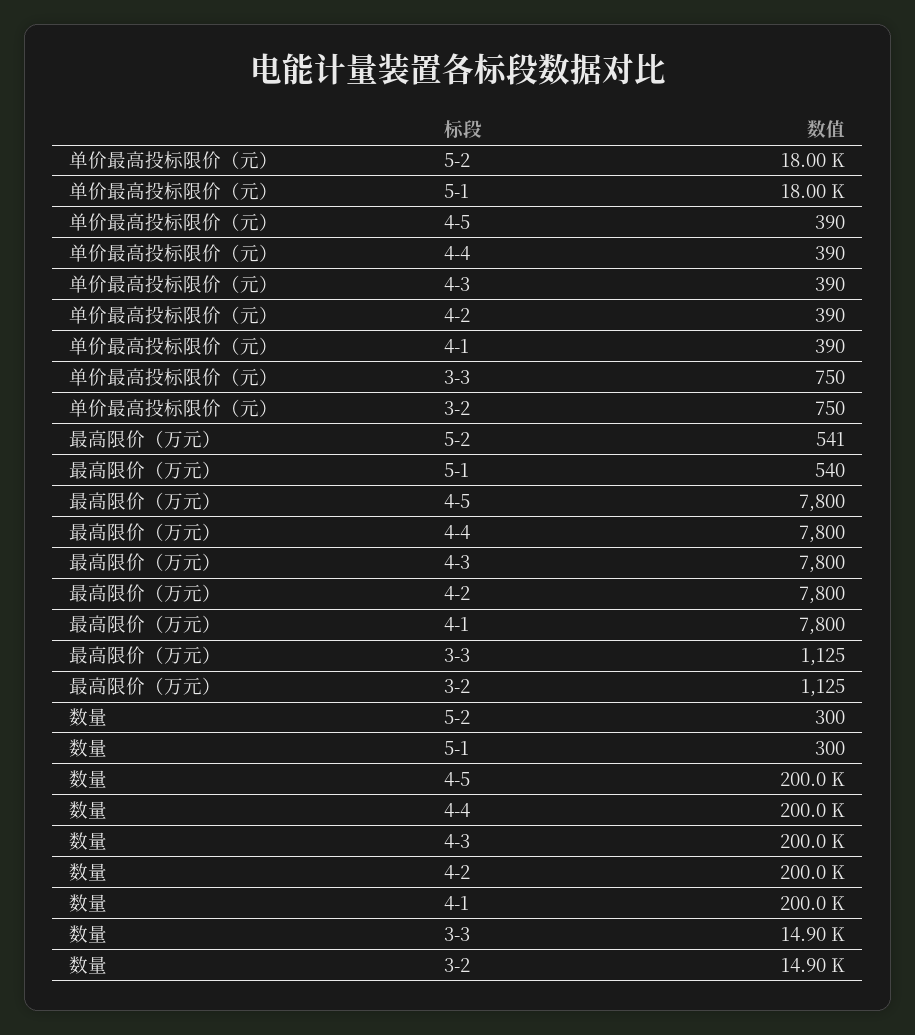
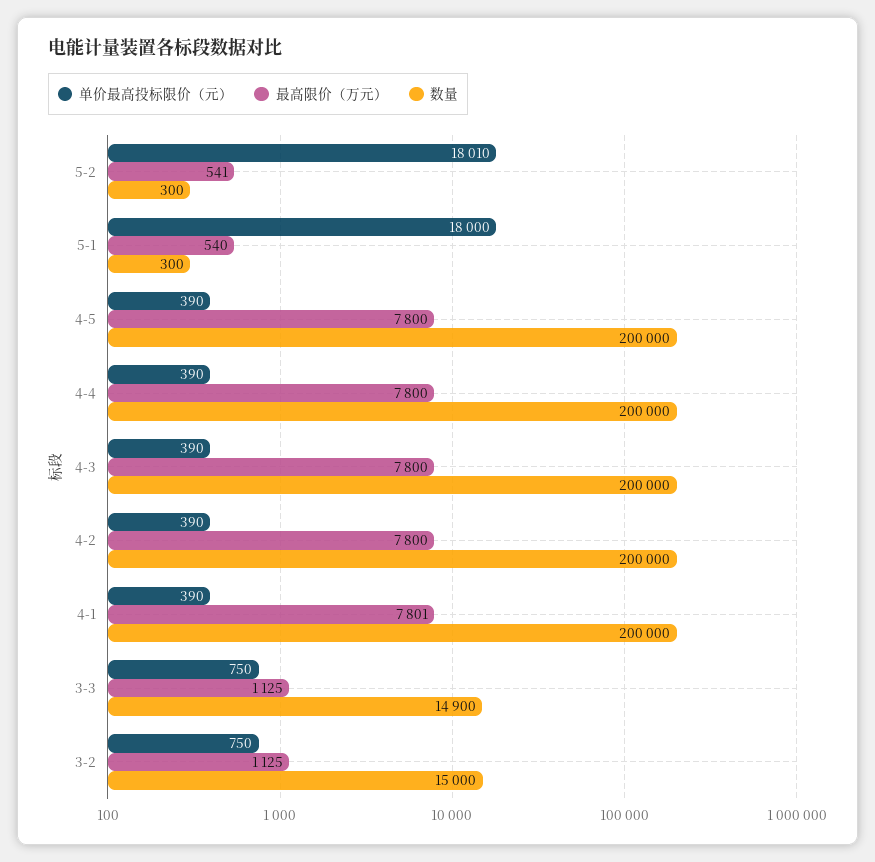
单价最高投标限价（元）, 5-2: 18000 -> 18010
最高限价（万元）, 4-1: 7800 -> 7801
数量, 3-2: 14900 -> 15000

